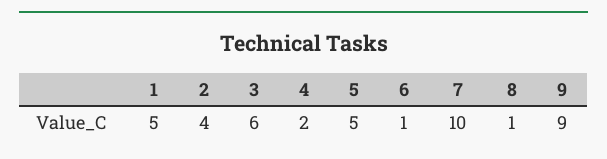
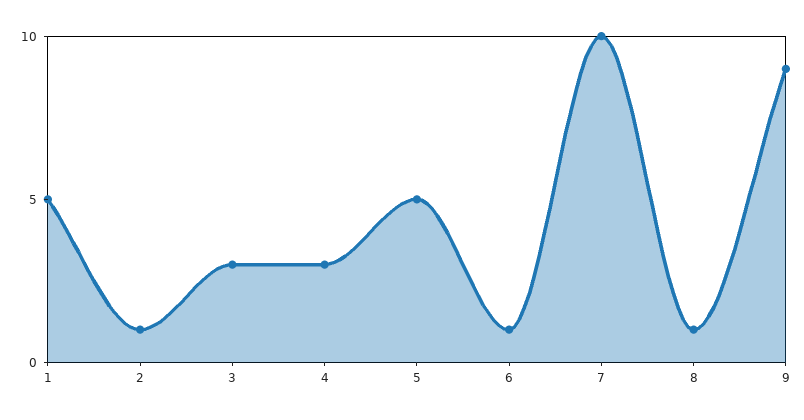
2: 4 -> 1
3: 6 -> 3
4: 2 -> 3

